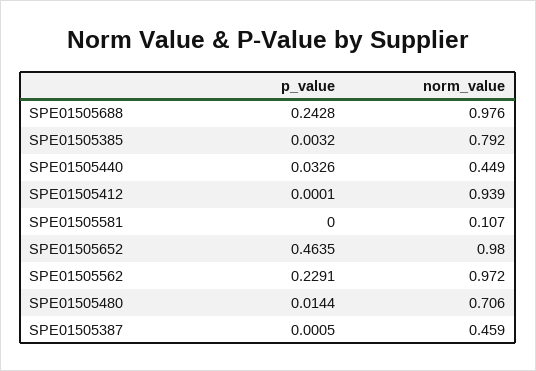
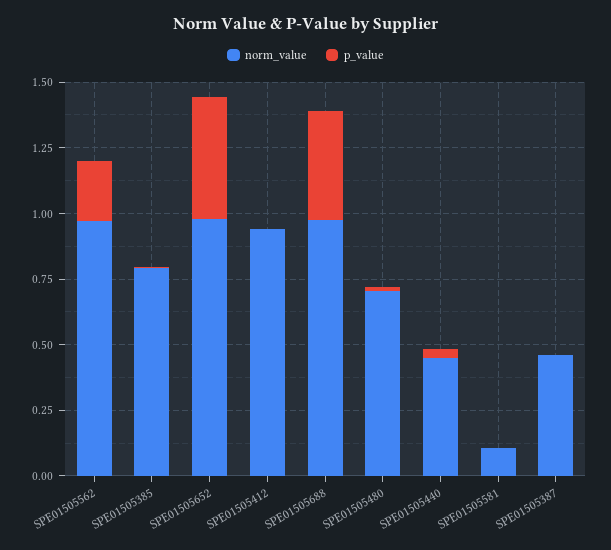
p_value, SPE01505688: 0.2428 -> 0.4

